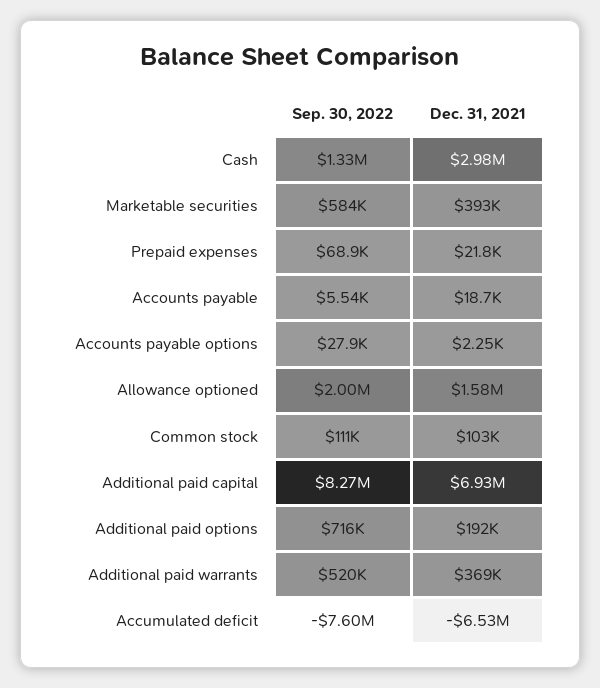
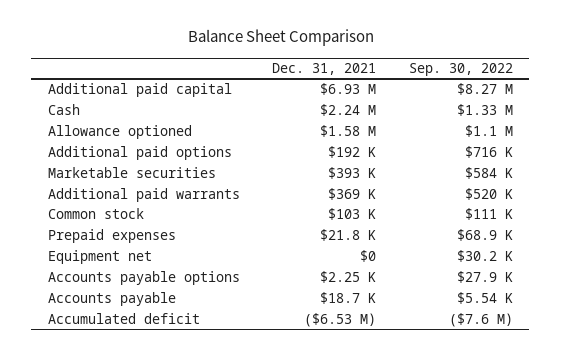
Dec. 31, 2021, Cash: 2980000 -> 2240000
Sep. 30, 2022, Allowance optioned: 2000000 -> 1100000
Dec. 31, 2021, Equipment net: none -> 0
Sep. 30, 2022, Equipment net: none -> 30200

